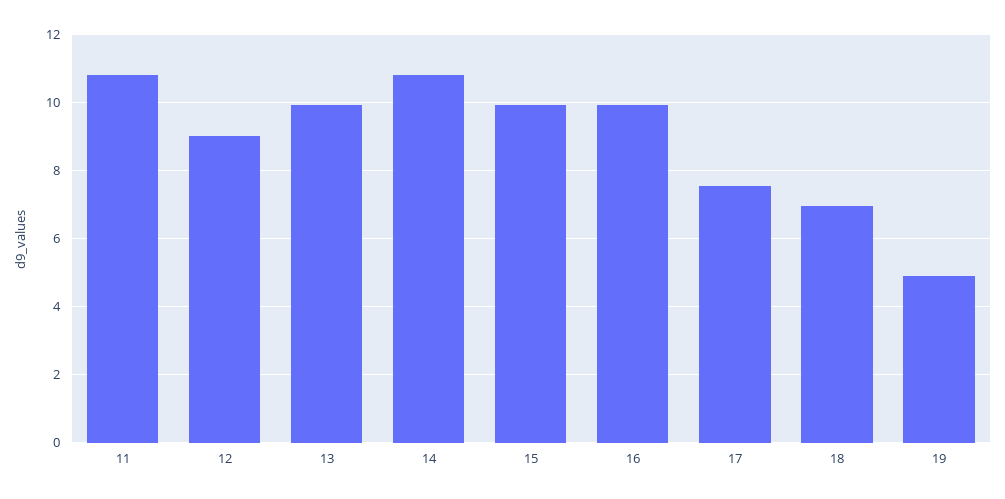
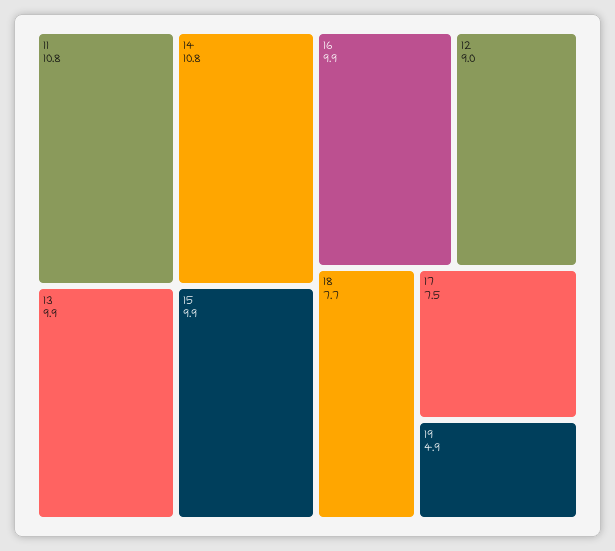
18: 7 -> 7.7

